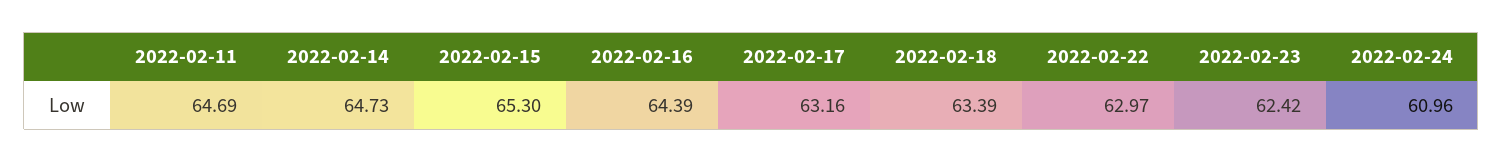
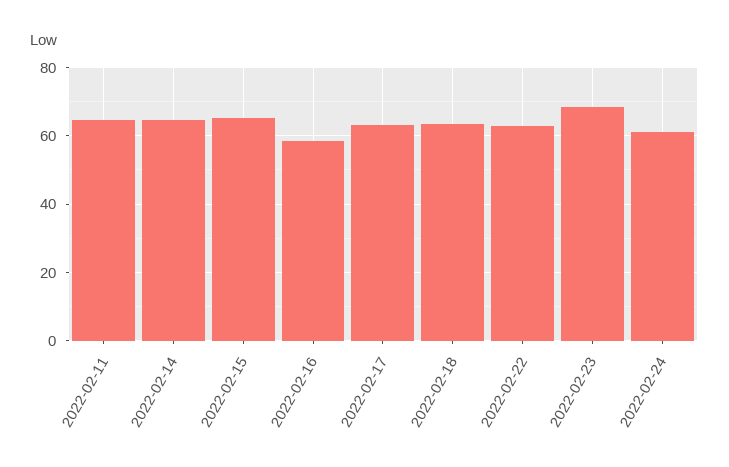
2022-02-16: 64.39 -> 58
2022-02-23: 62.42 -> 68

